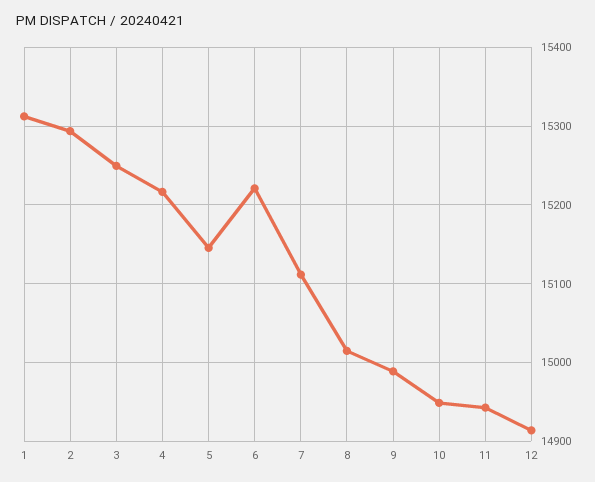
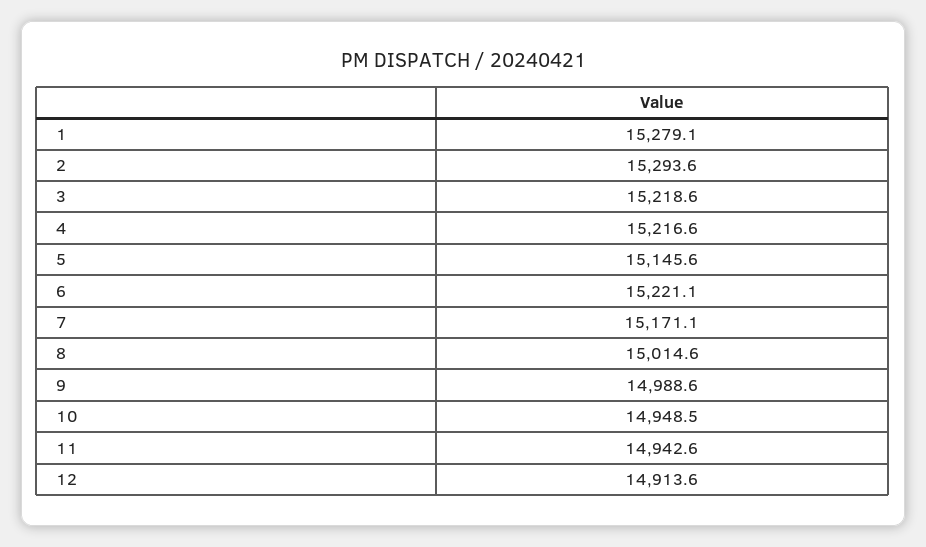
1: 15310 -> 15279.1
3: 15250 -> 15218.6
7: 15110 -> 15171.1

